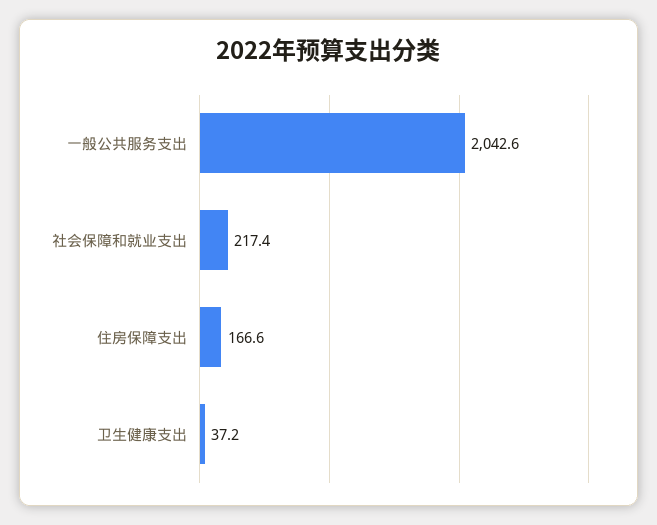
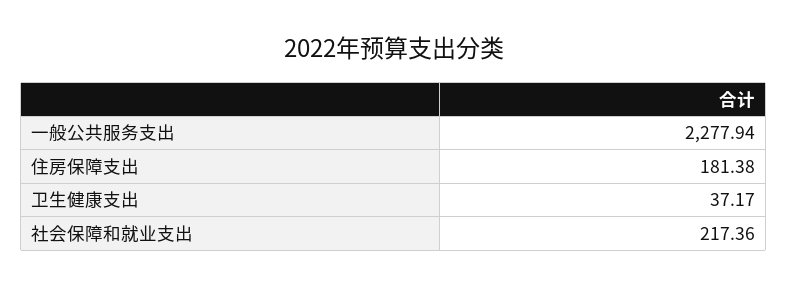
一般公共服务支出: 2042.6 -> 2277.94
住房保障支出: 166.6 -> 181.38

